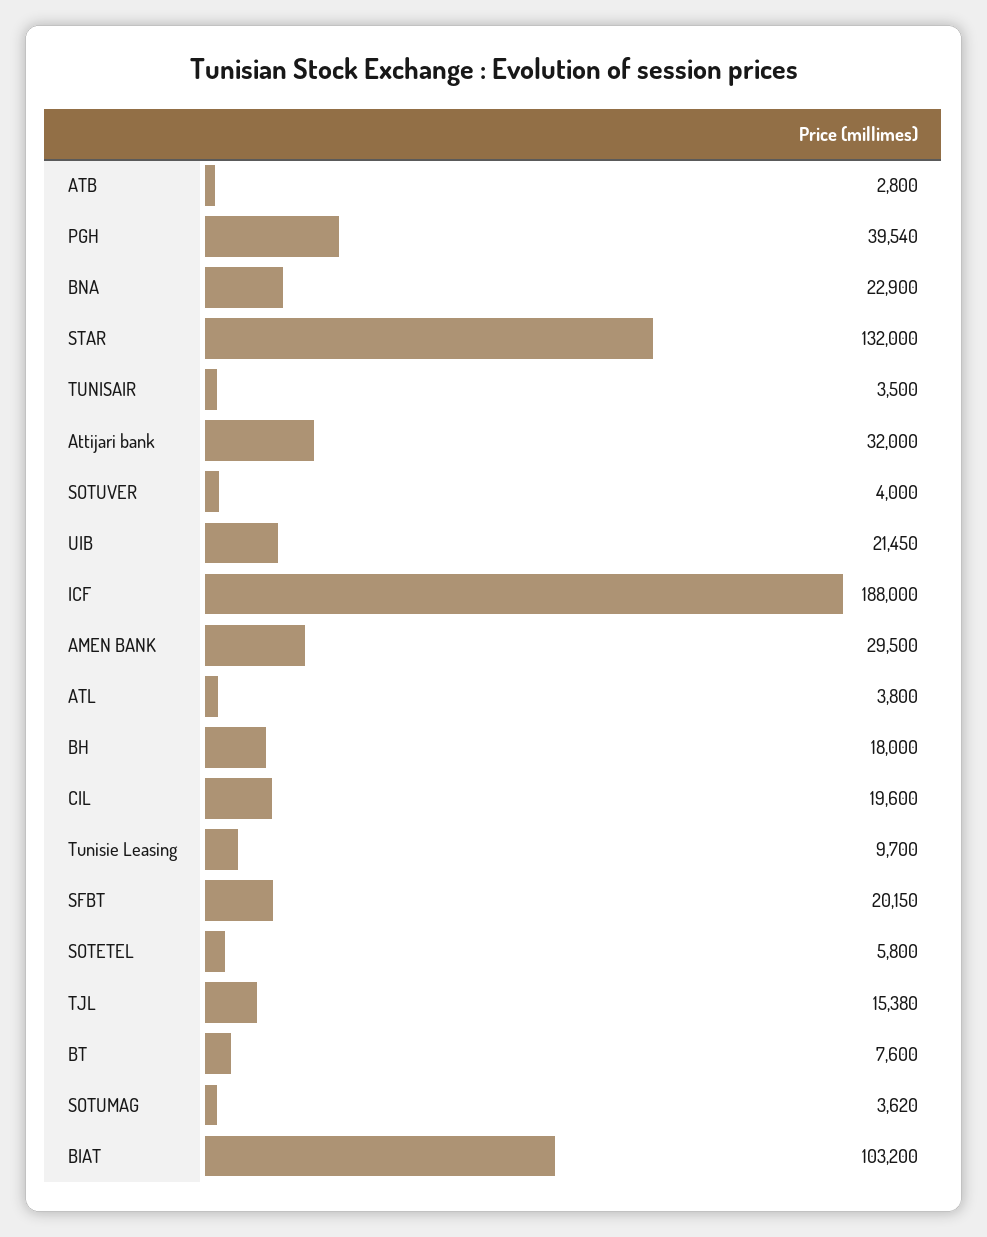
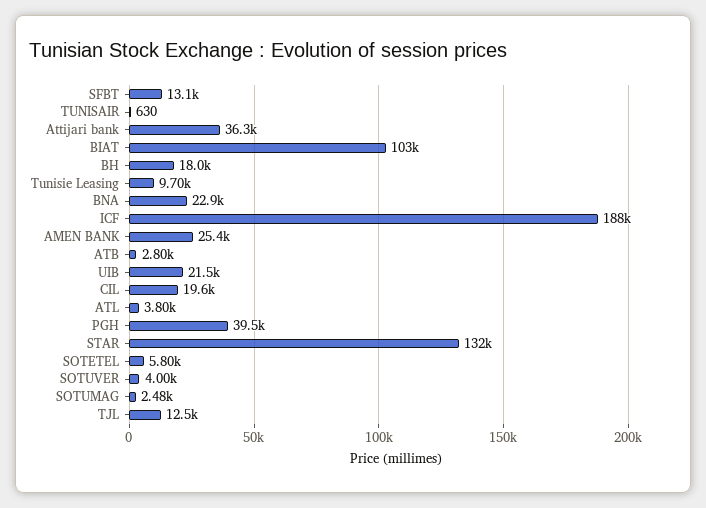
TUNISAIR: 3500 -> 630
Attijari bank: 32000 -> 36300
AMEN BANK: 29500 -> 25400
SFBT: 20150 -> 13100
TJL: 15380 -> 12500
BT: 7600 -> none
SOTUMAG: 3620 -> 2480

